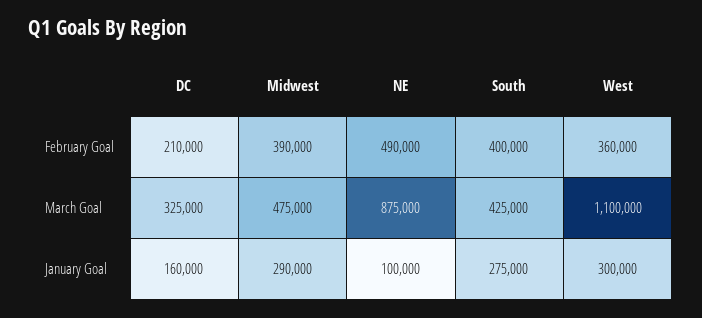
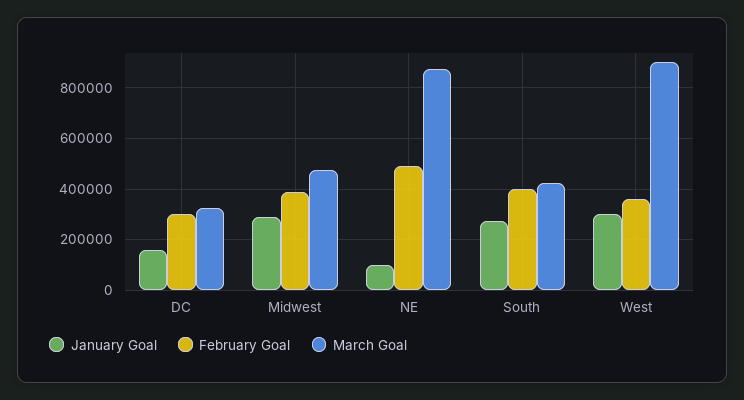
February Goal, DC: 210000 -> 300000
March Goal, West: 1100000 -> 900000

